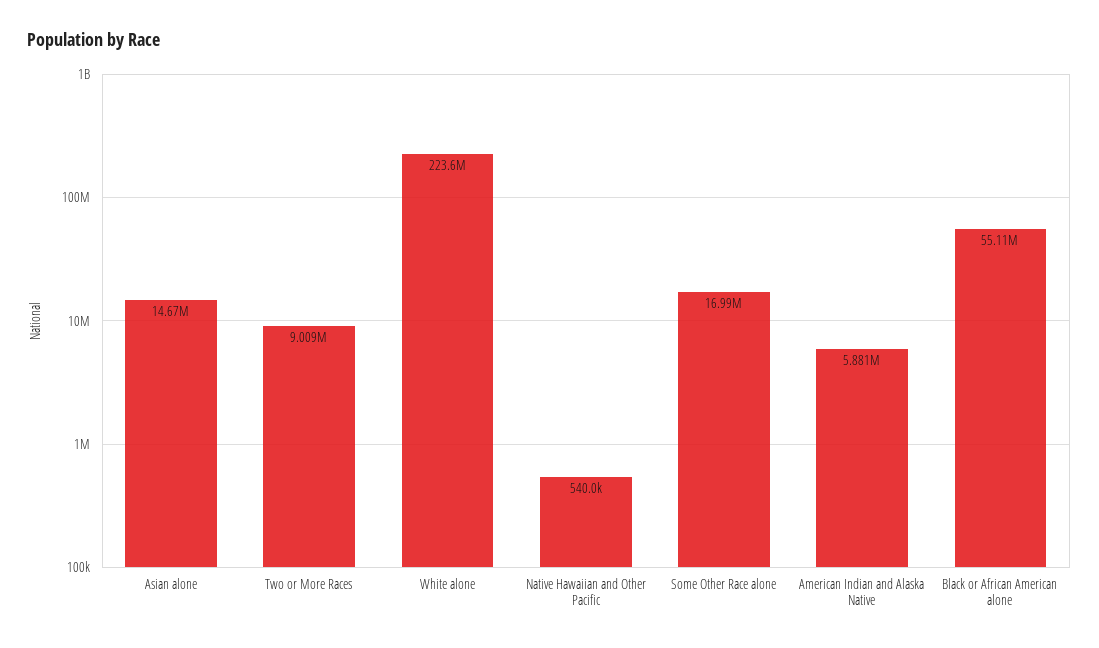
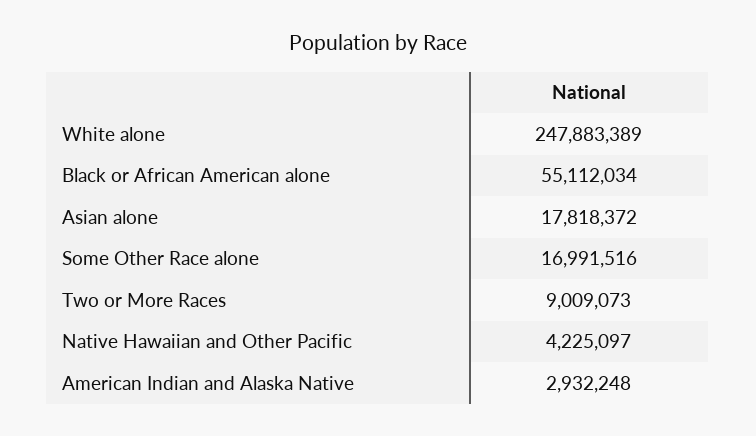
Asian alone: 14670000 -> 17818372
White alone: 223600000 -> 247883389
Native Hawaiian and Other Pacific: 540000 -> 4225097
American Indian and Alaska Native: 5881000 -> 2932248

